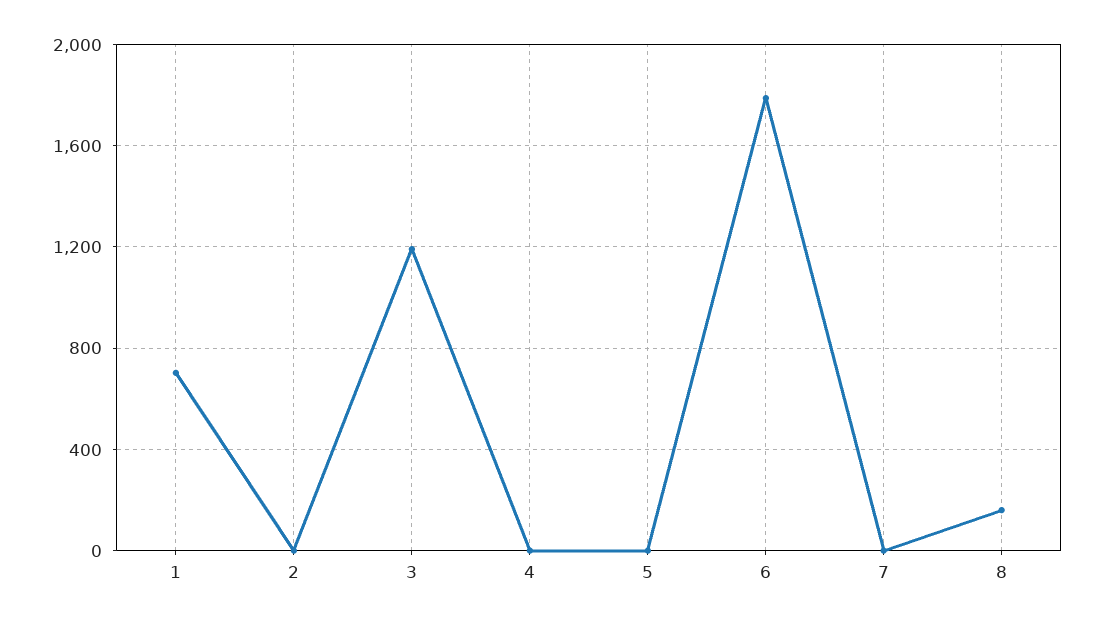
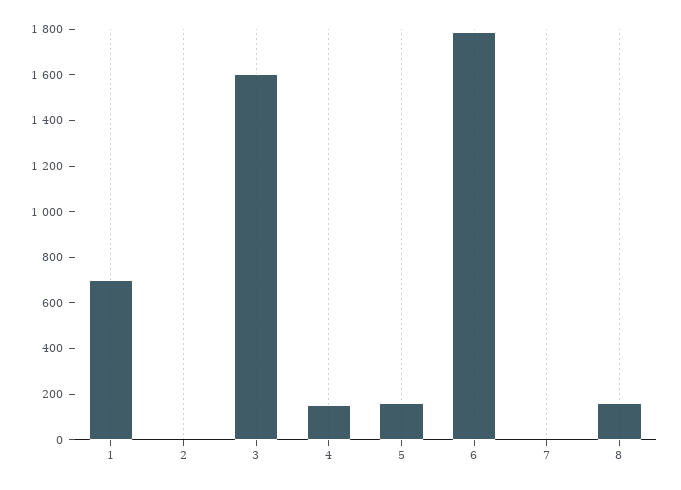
3: 1200 -> 1600
4: 0 -> 150
5: 0 -> 150

